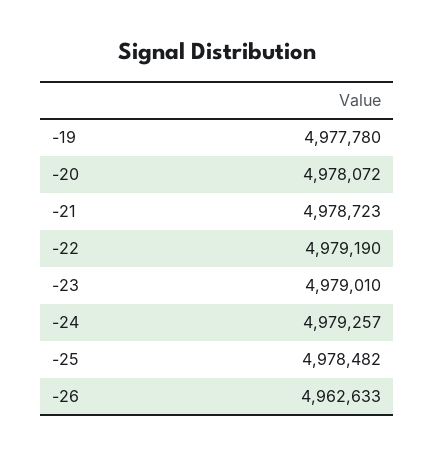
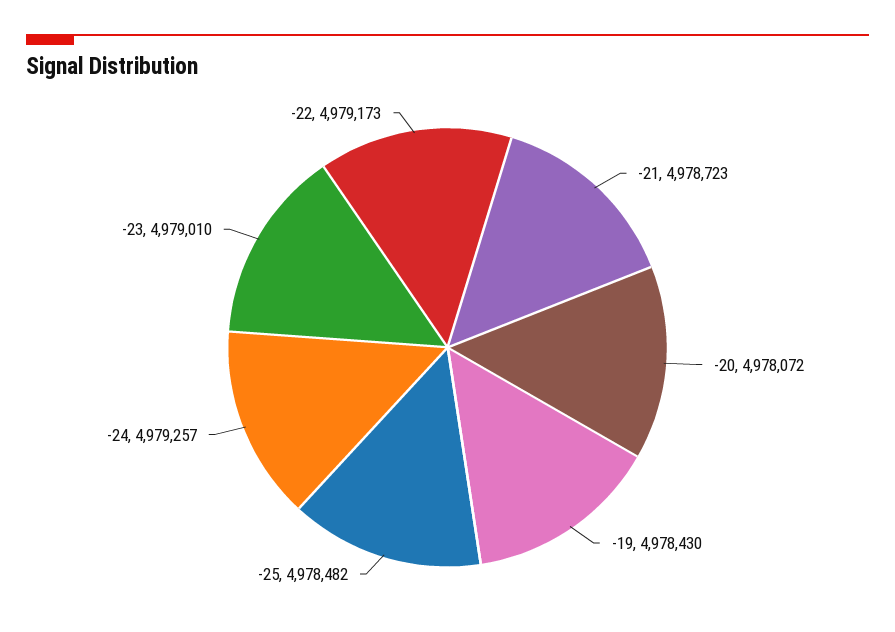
-19: 4977780 -> 4978430
-22: 4979190 -> 4979173
-26: 4962633 -> none

